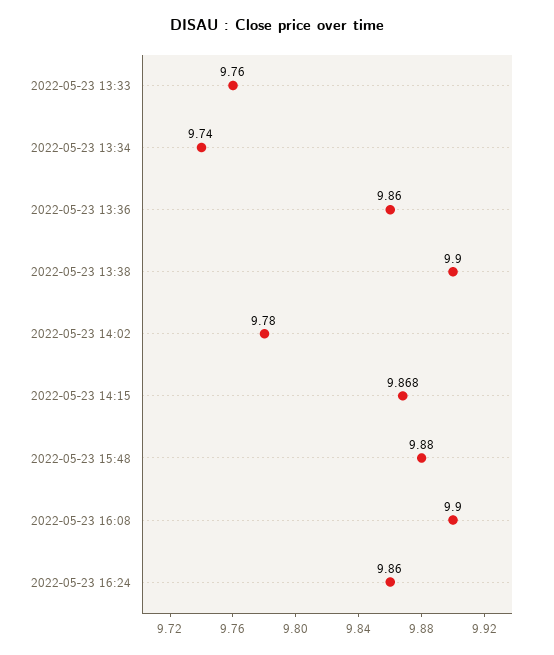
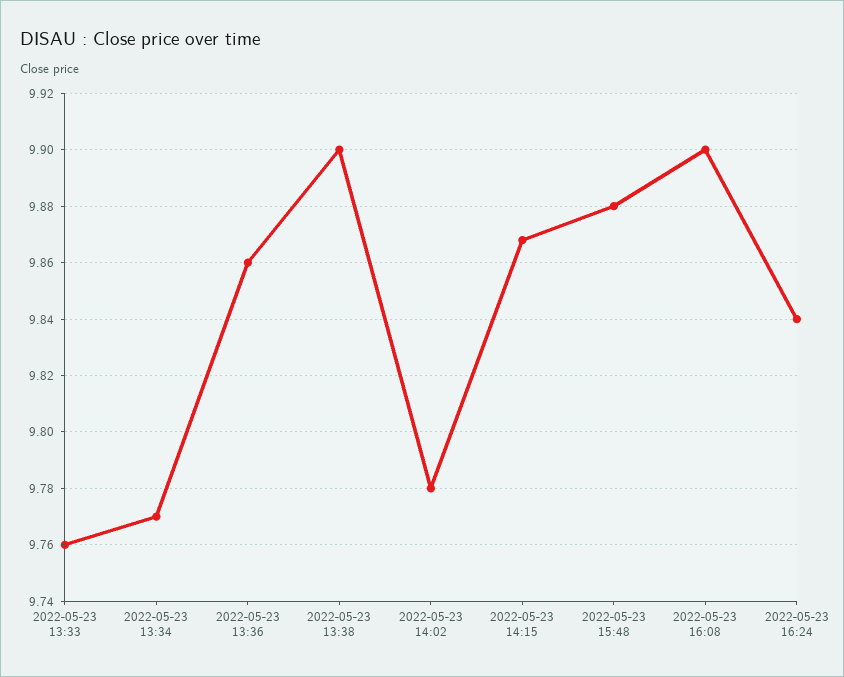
2022-05-23 13:34: 9.74 -> 9.77
2022-05-23 16:24: 9.86 -> 9.84

